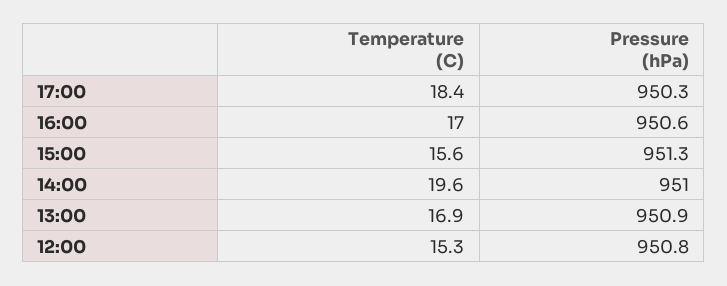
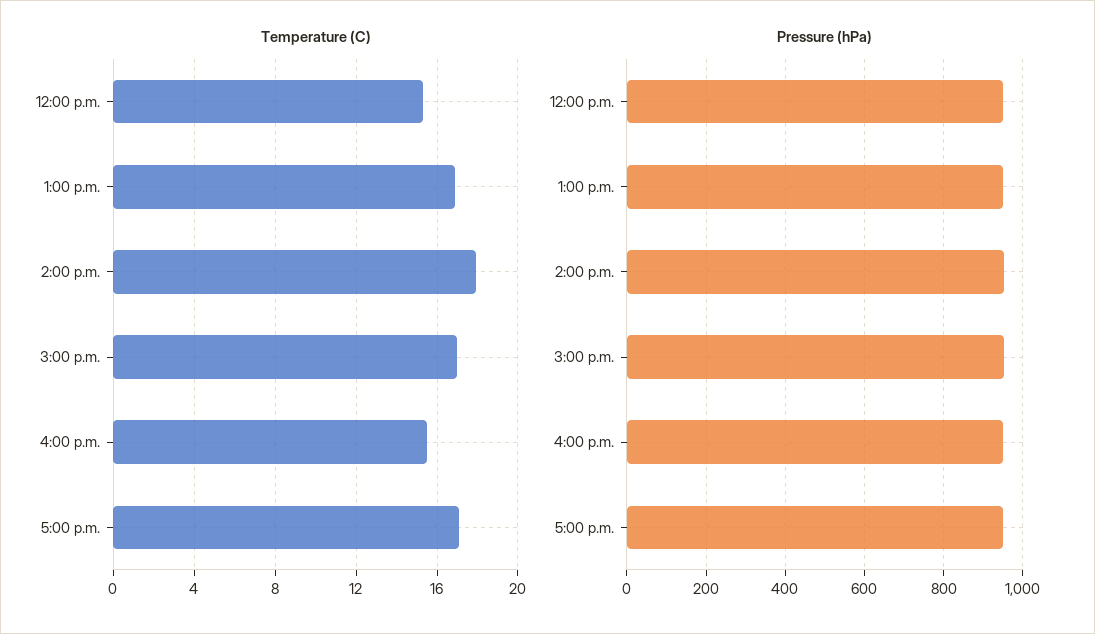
Temperature (C), 17:00: 18.4 -> 17
Temperature (C), 16:00: 17 -> 15.5
Temperature (C), 15:00: 15.6 -> 17
Temperature (C), 14:00: 19.6 -> 18

